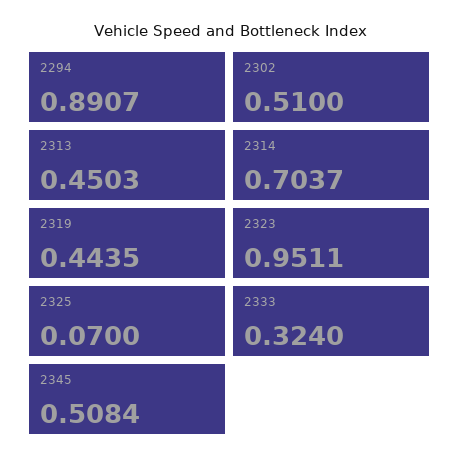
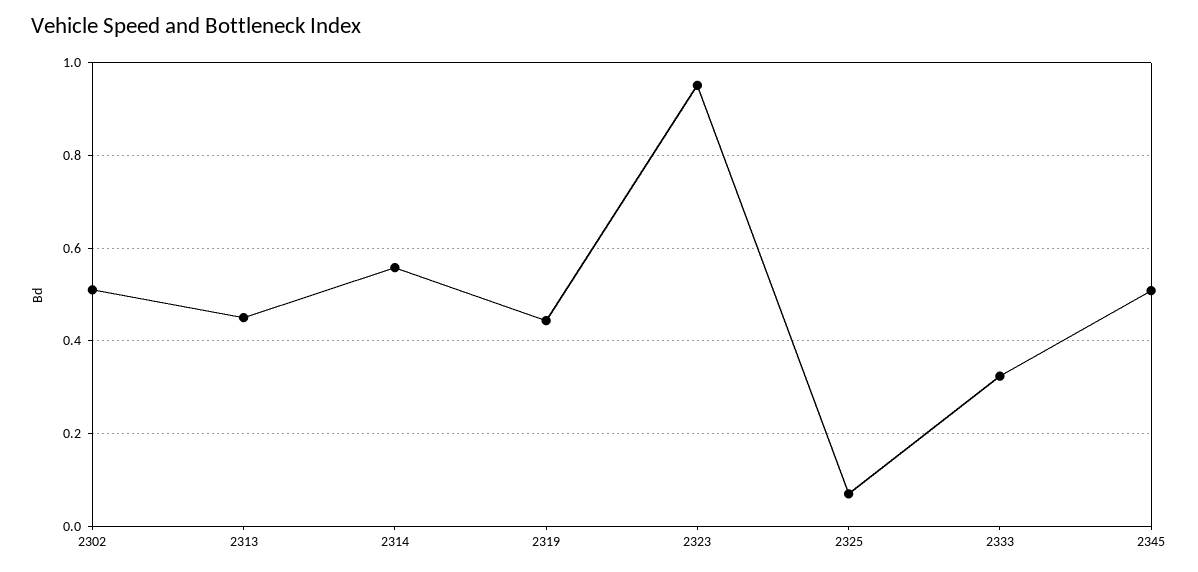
2294: 0.8907 -> none
2314: 0.7037 -> 0.56

